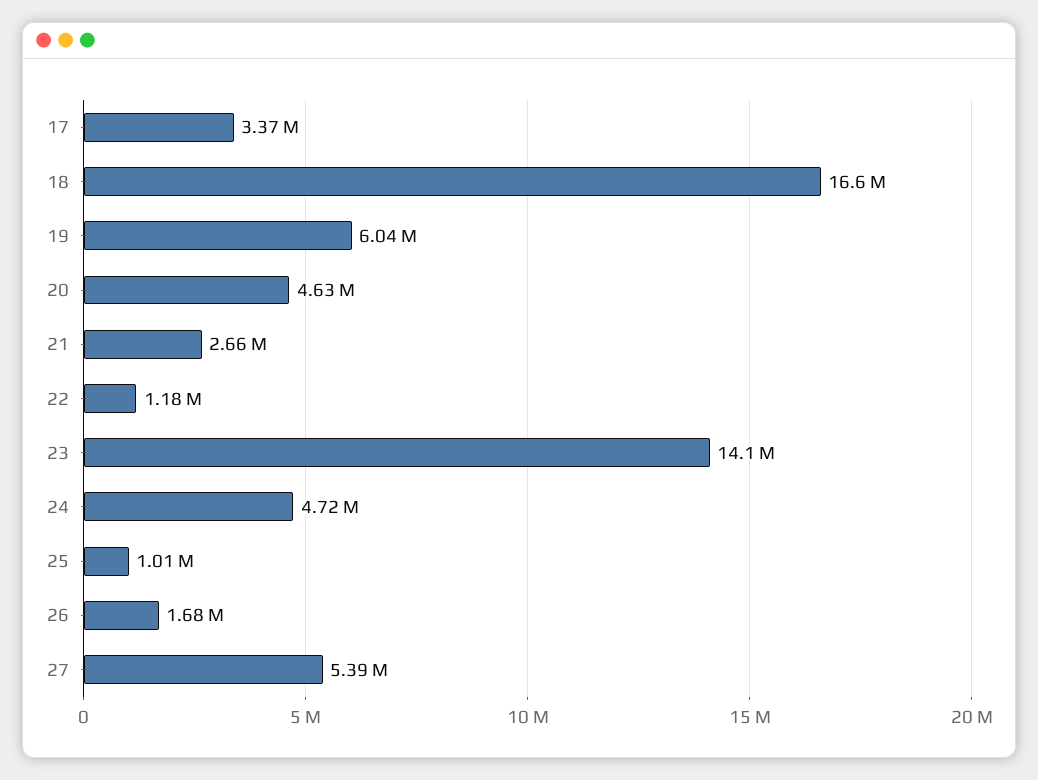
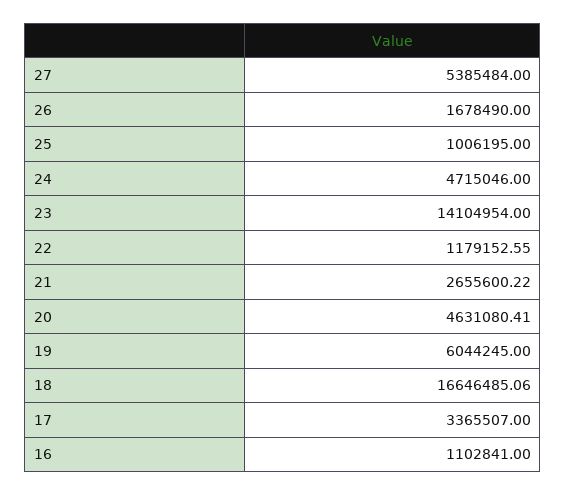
16: none -> 1102841

